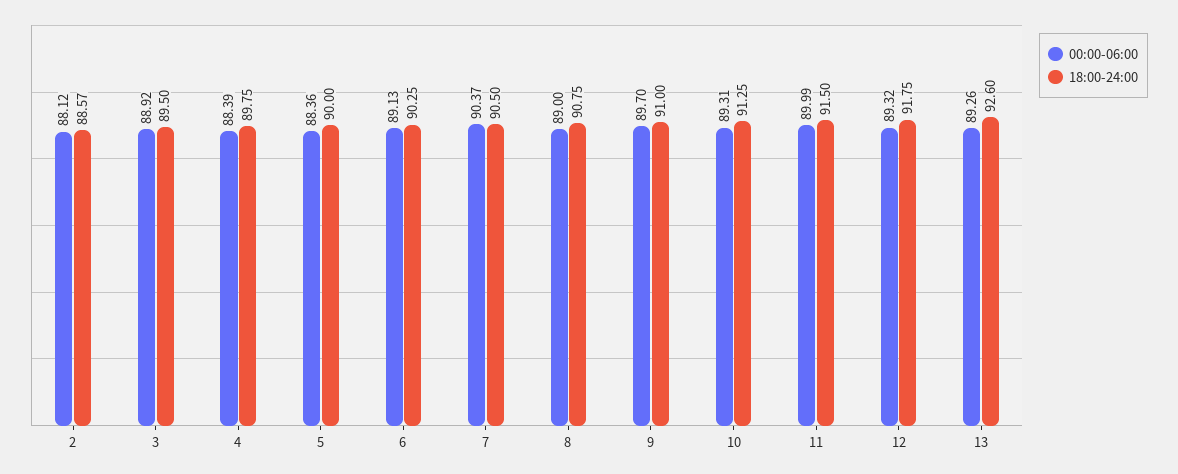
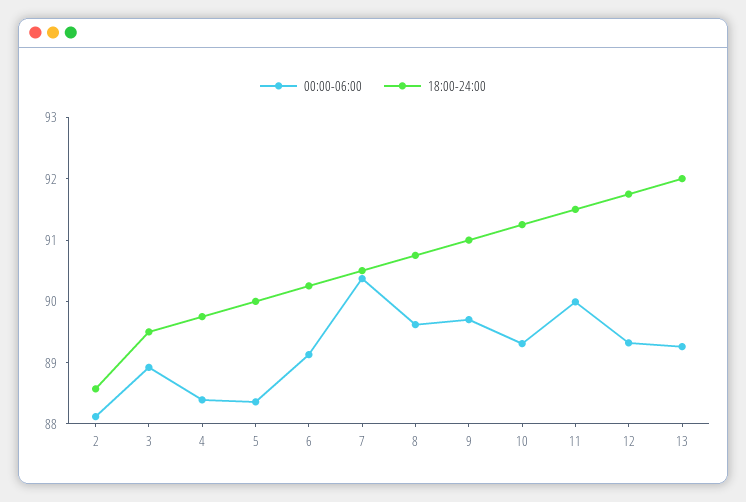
00:00-06:00, 8: 89 -> 89.6
18:00-24:00, 13: 92.6 -> 92

